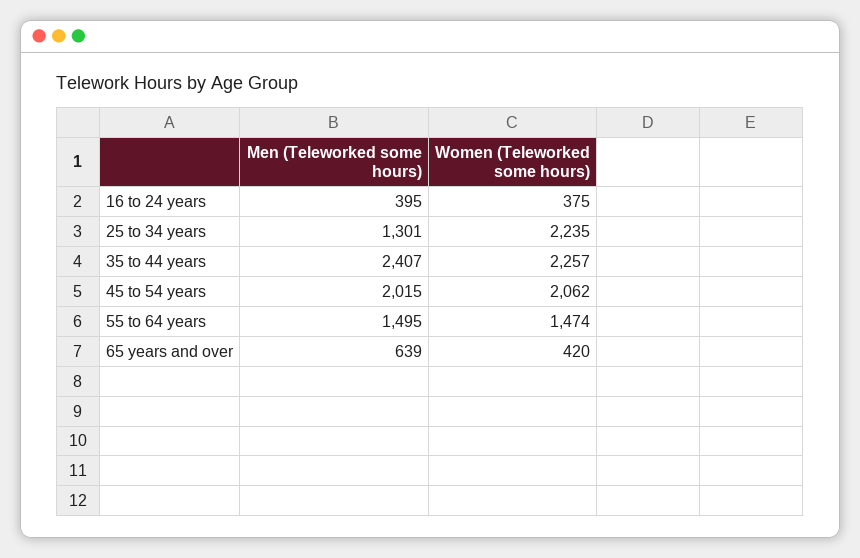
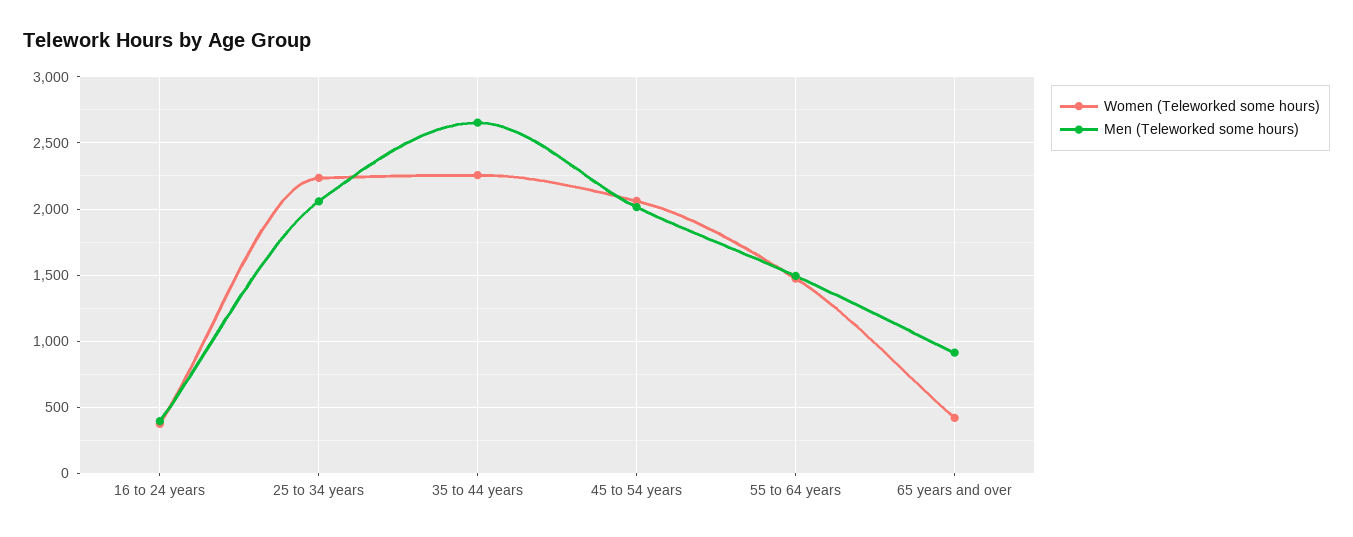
Men (Teleworked some hours), 25 to 34 years: 1301 -> 2050
Men (Teleworked some hours), 35 to 44 years: 2407 -> 2650
Men (Teleworked some hours), 65 years and over: 639 -> 900

